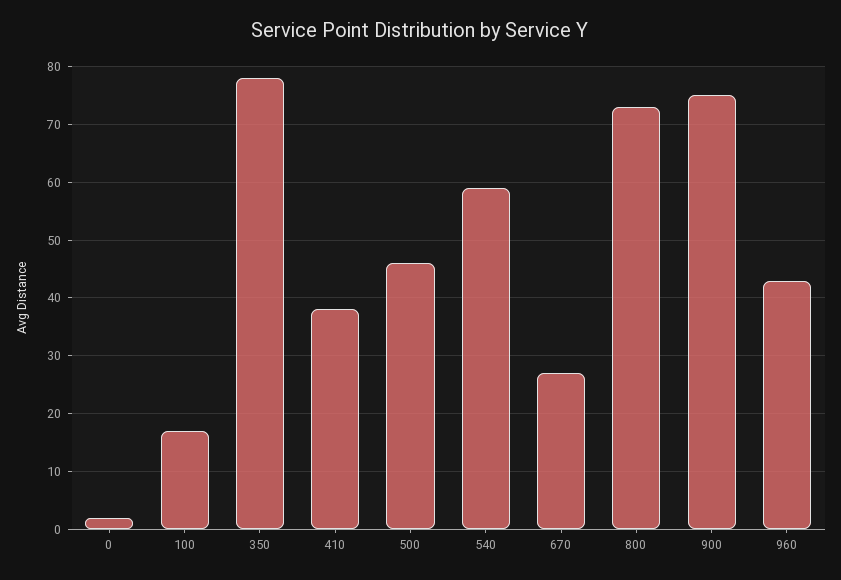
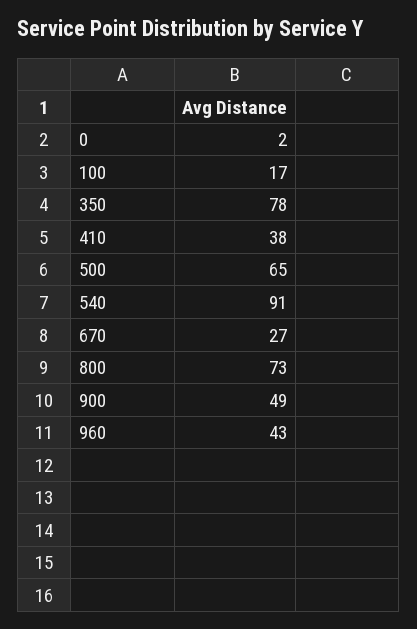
500: 45 -> 65
540: 60 -> 91
900: 75 -> 49

